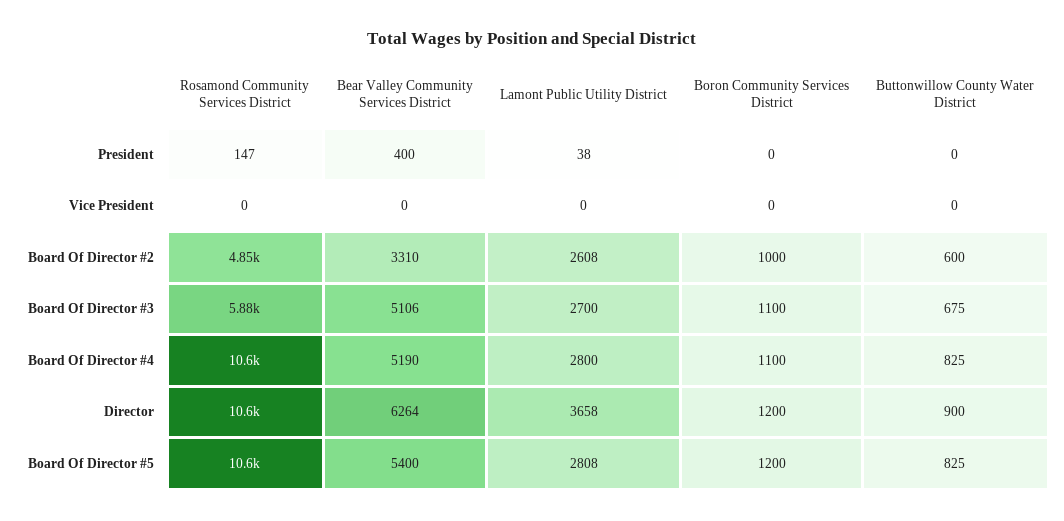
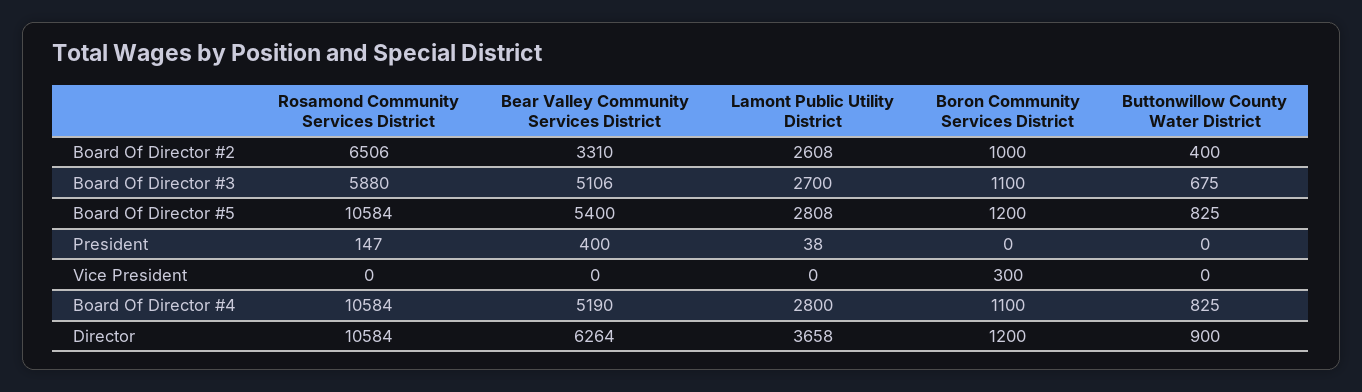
Boron Community Services District, Vice President: 0 -> 300
Rosamond Community Services District, Board Of Director #2: 4850 -> 6506
Buttonwillow County Water District, Board Of Director #2: 600 -> 400

